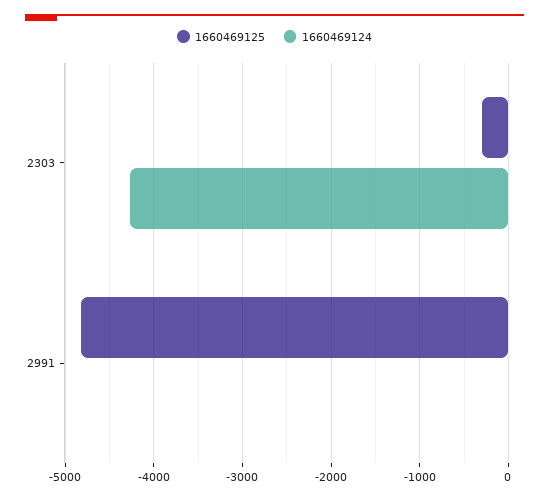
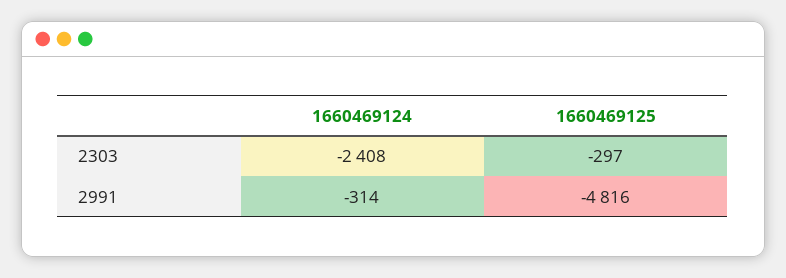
1660469124, 2303: -4300 -> -2408
1660469124, 2991: 0 -> -314

